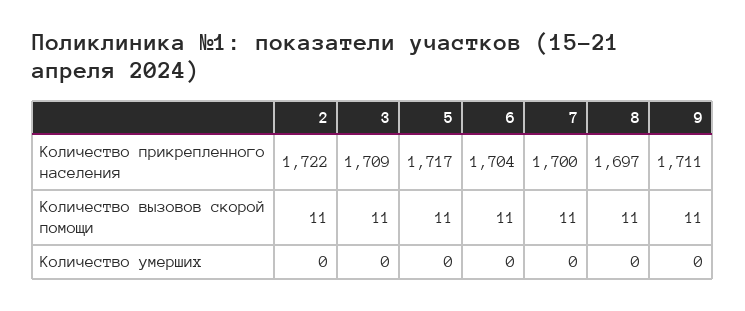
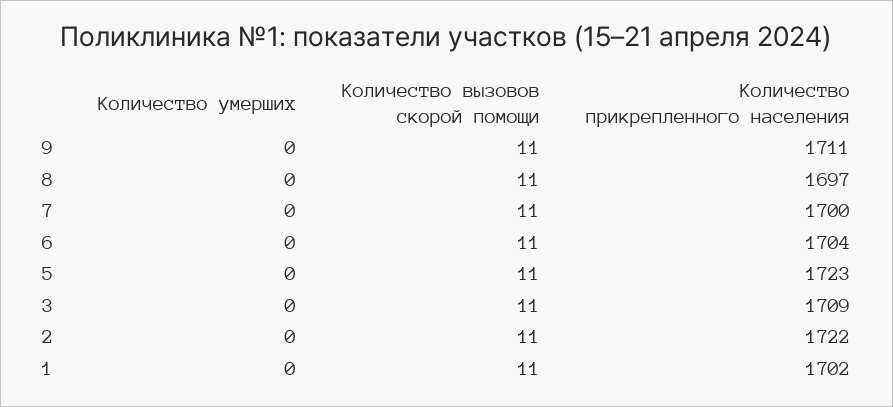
5, Количество прикрепленного населения: 1717 -> 1723
1, Количество умерших: none -> 0
1, Количество вызовов скорой помощи: none -> 11
1, Количество прикрепленного населения: none -> 1702

